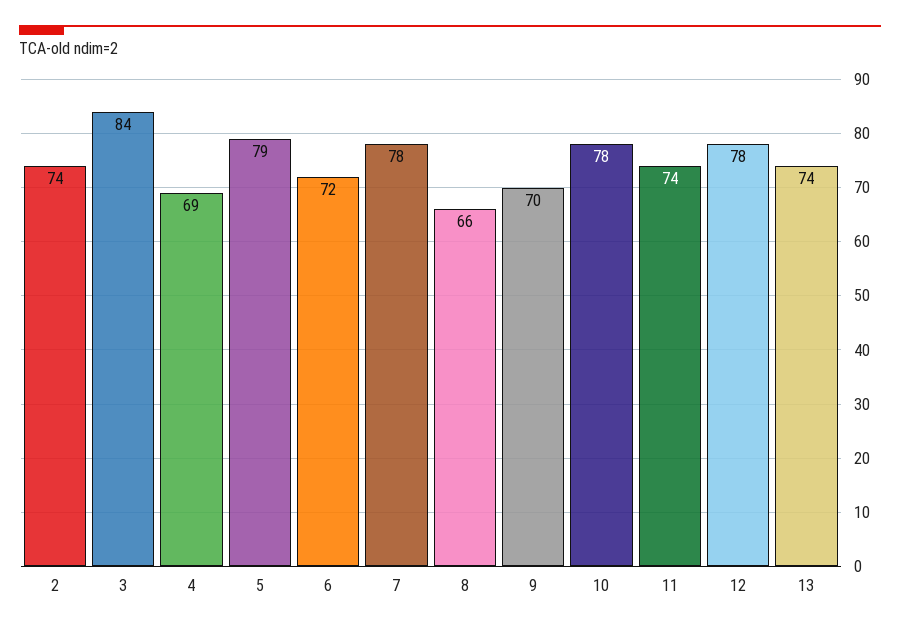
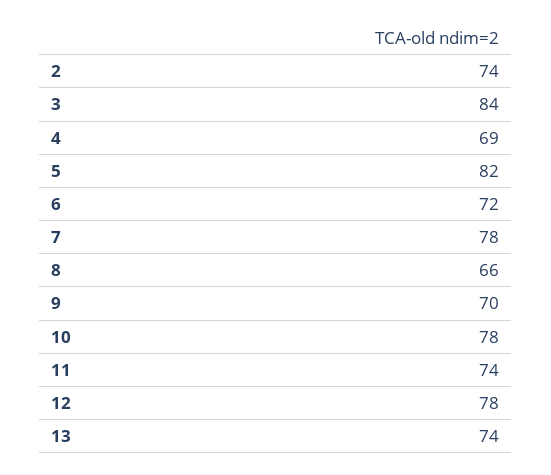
5: 79 -> 82

